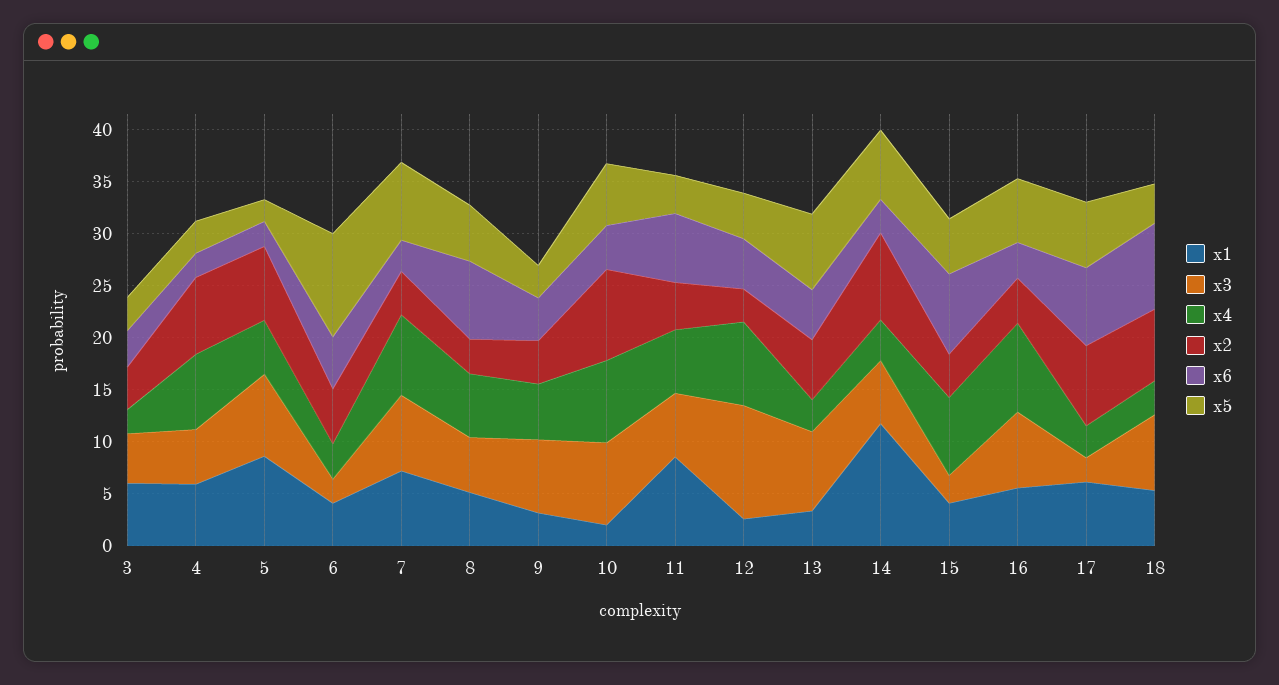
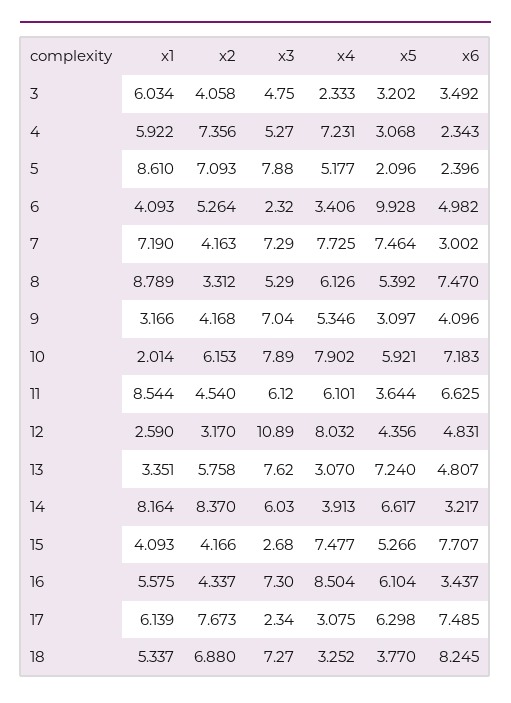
x1, 8: 5 -> 8.789
x2, 10: 9 -> 6.153
x6, 10: 4 -> 7.183
x1, 14: 12 -> 8.164

